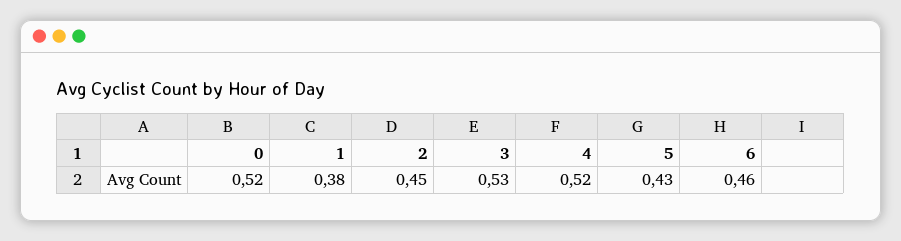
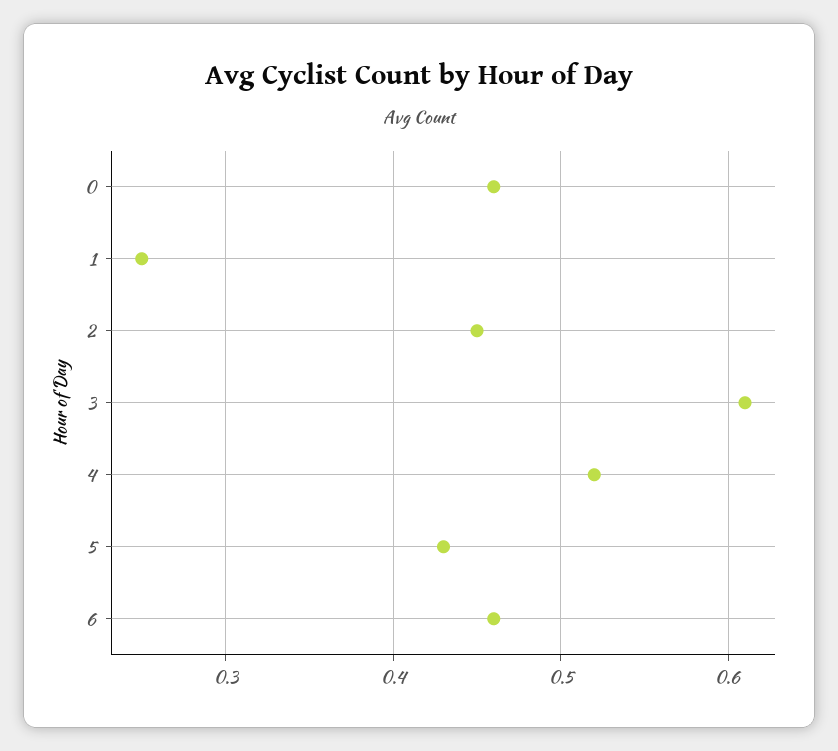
0: 0.52 -> 0.46
1: 0.38 -> 0.25
3: 0.53 -> 0.61

